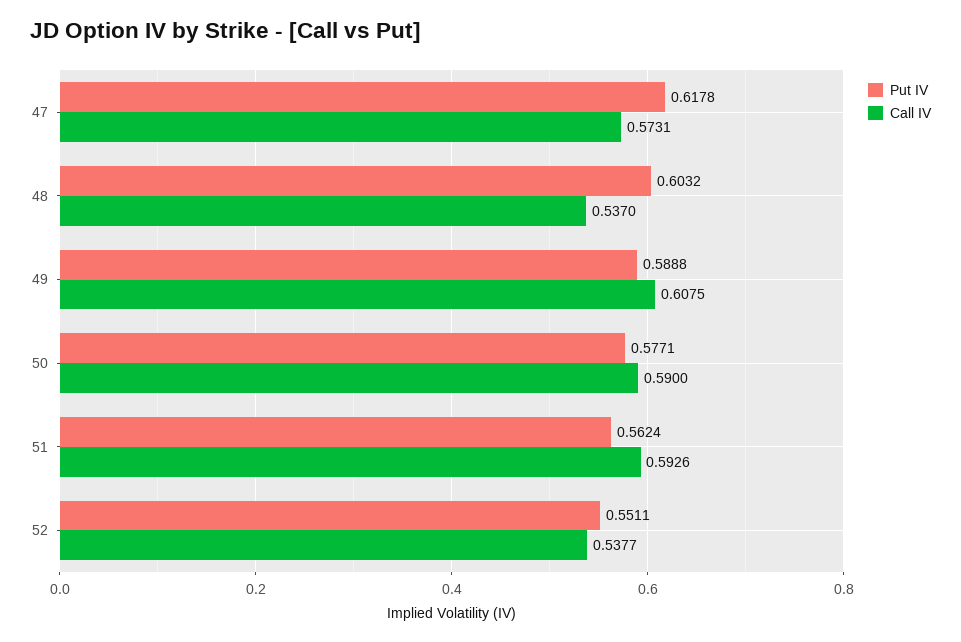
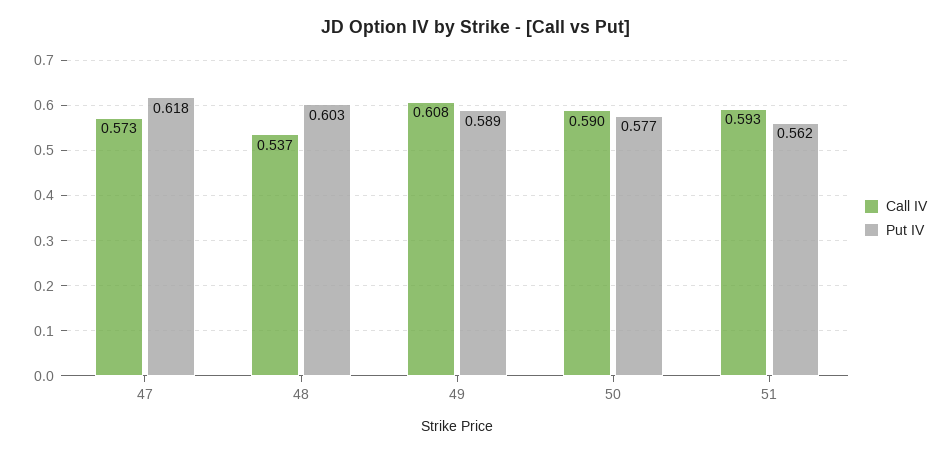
Put IV, 52: 0.5511 -> none
Call IV, 52: 0.5377 -> none

